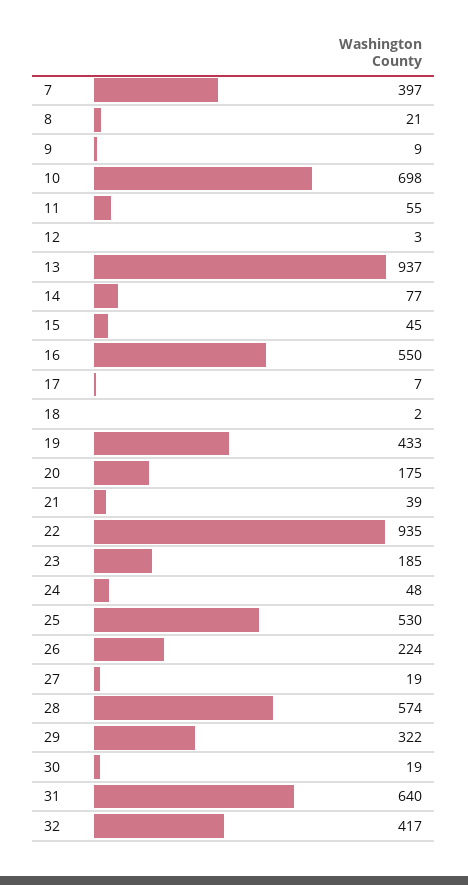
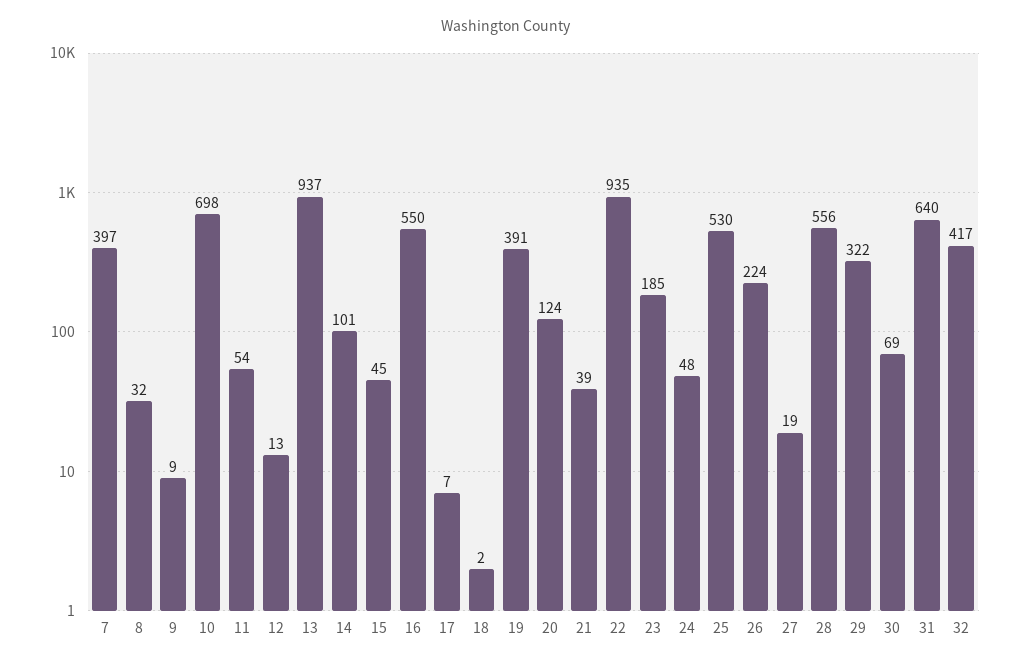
8: 21 -> 32
11: 55 -> 54
12: 3 -> 13
14: 77 -> 101
19: 433 -> 391
20: 175 -> 124
28: 574 -> 556
30: 19 -> 69

